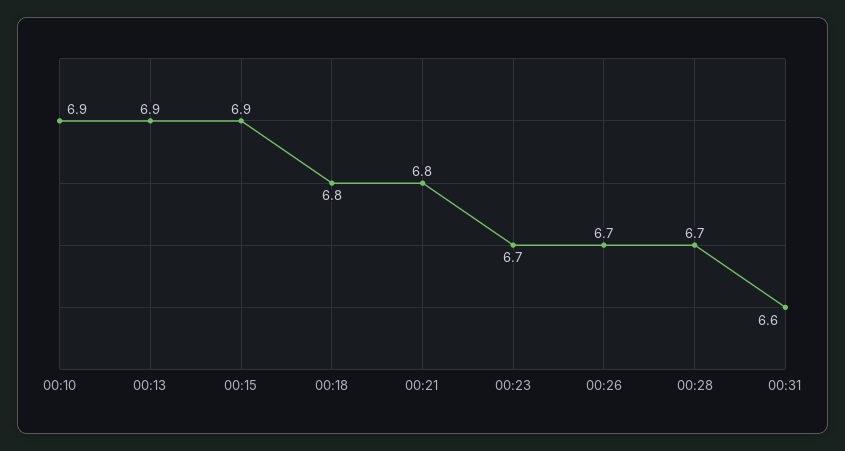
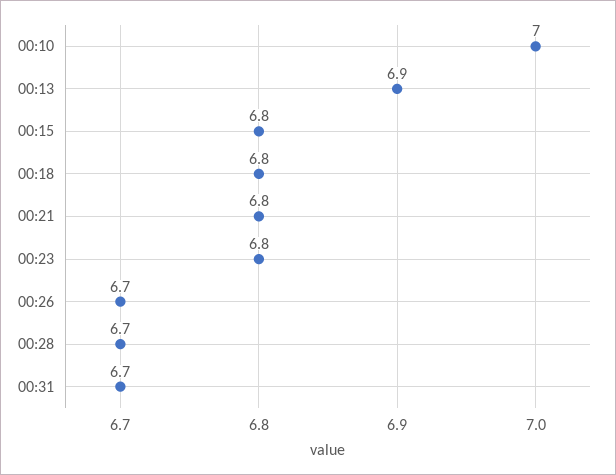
00:10: 6.9 -> 7
00:15: 6.9 -> 6.8
00:23: 6.7 -> 6.8
00:31: 6.6 -> 6.7

